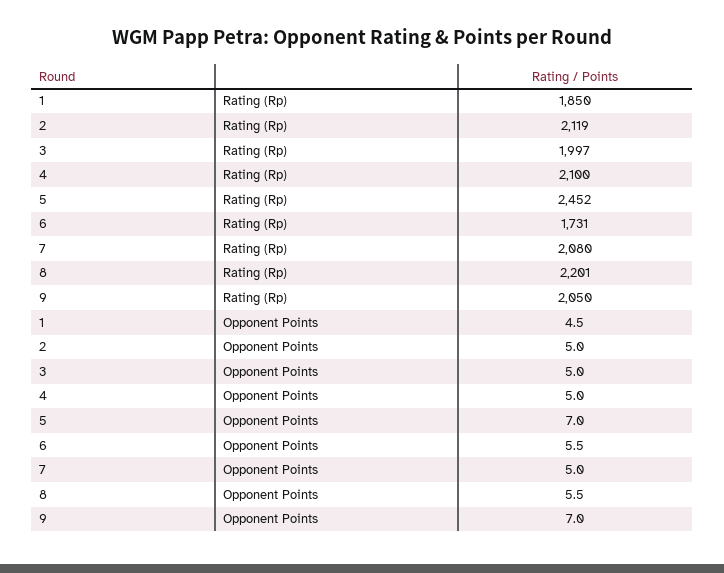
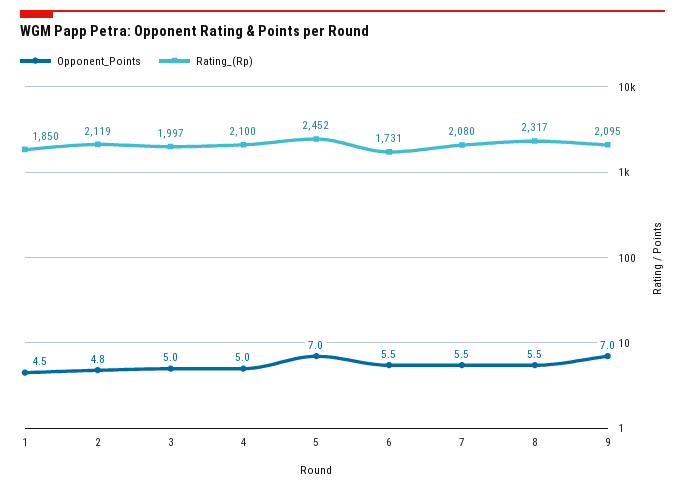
Rating (Rp), 8: 2201 -> 2317
Rating (Rp), 9: 2050 -> 2095
Opponent Points, 2: 5 -> 4.8
Opponent Points, 7: 5 -> 5.5

